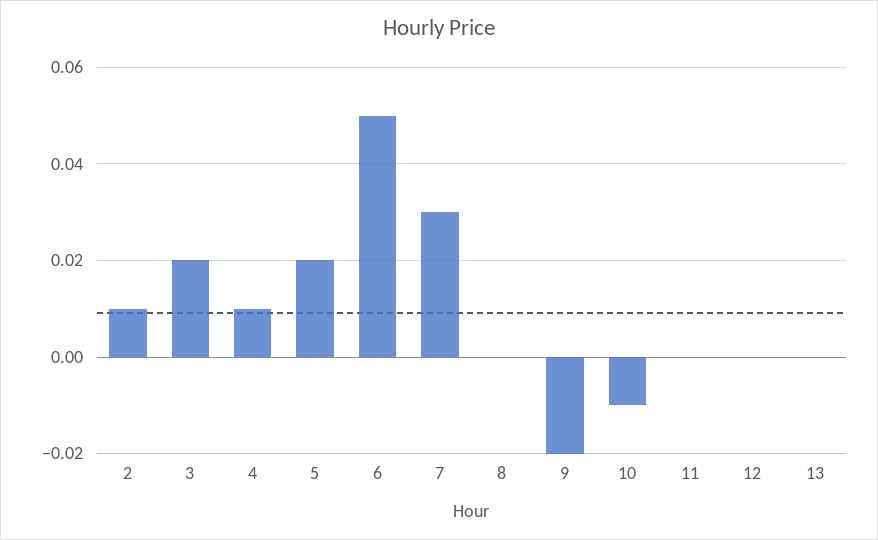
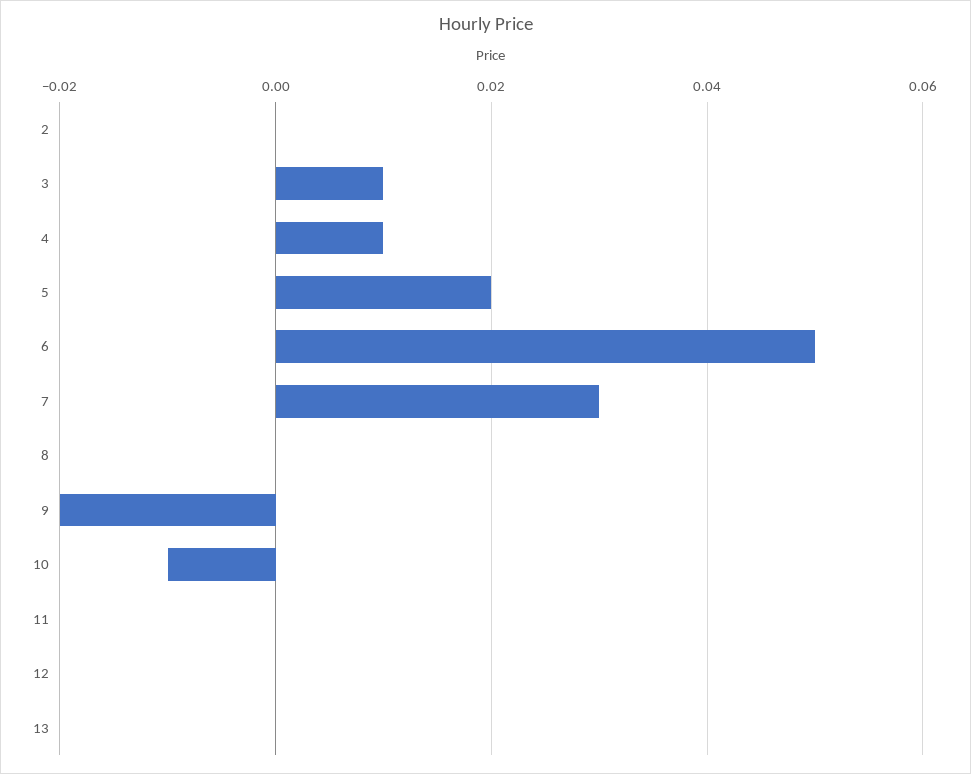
2: 0.01 -> 0
3: 0.02 -> 0.01

